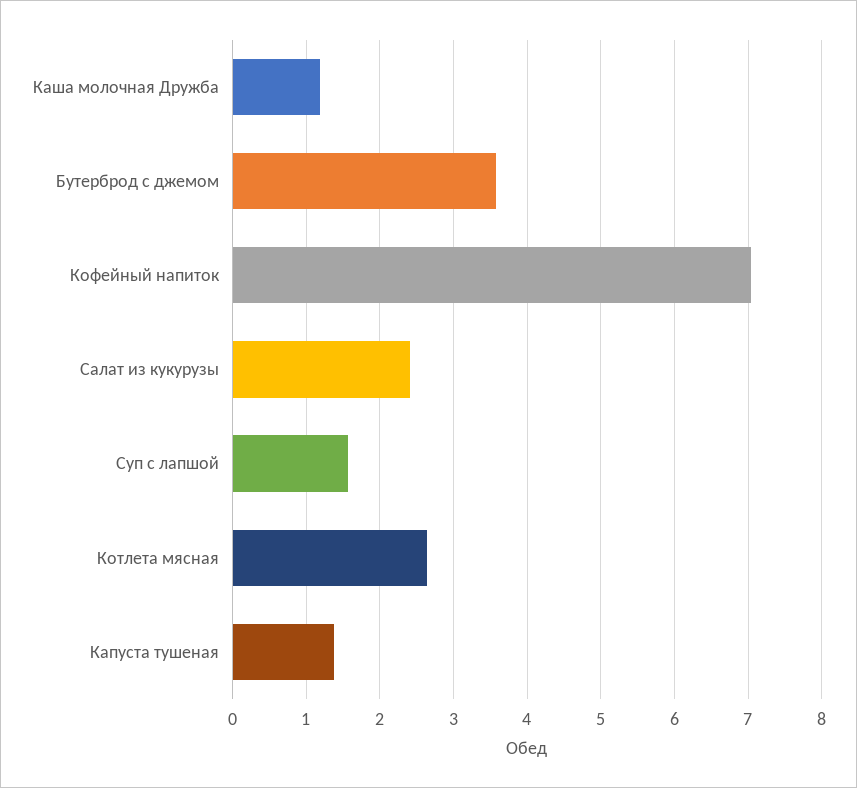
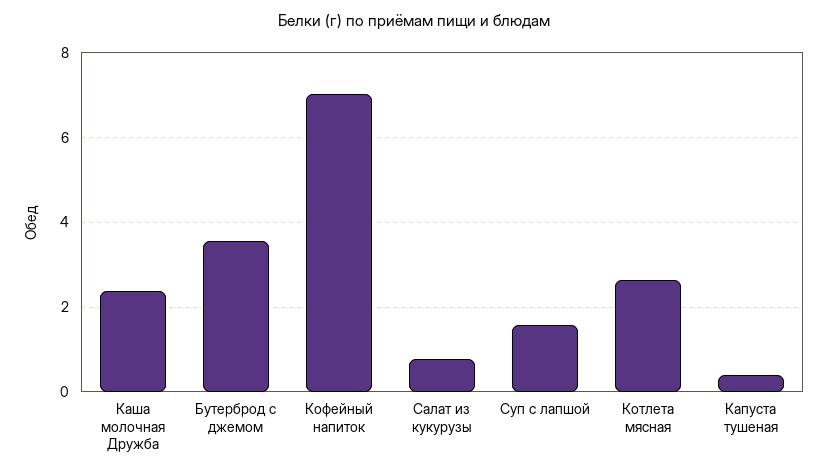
Каша молочная Дружба: 1.2 -> 2.4
Салат из кукурузы: 2.4 -> 0.8
Капуста тушеная: 1.4 -> 0.4

